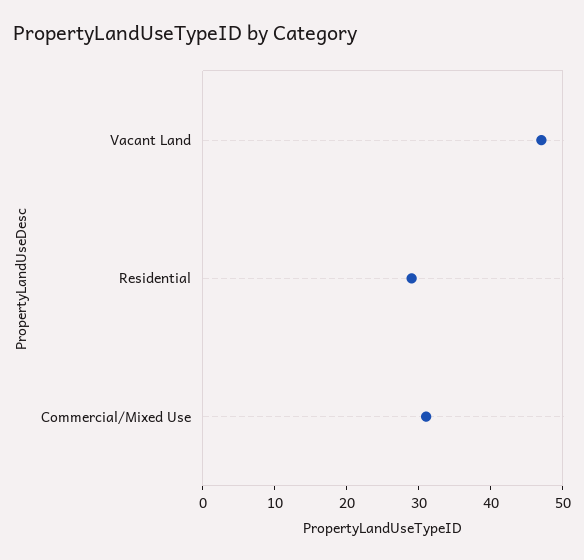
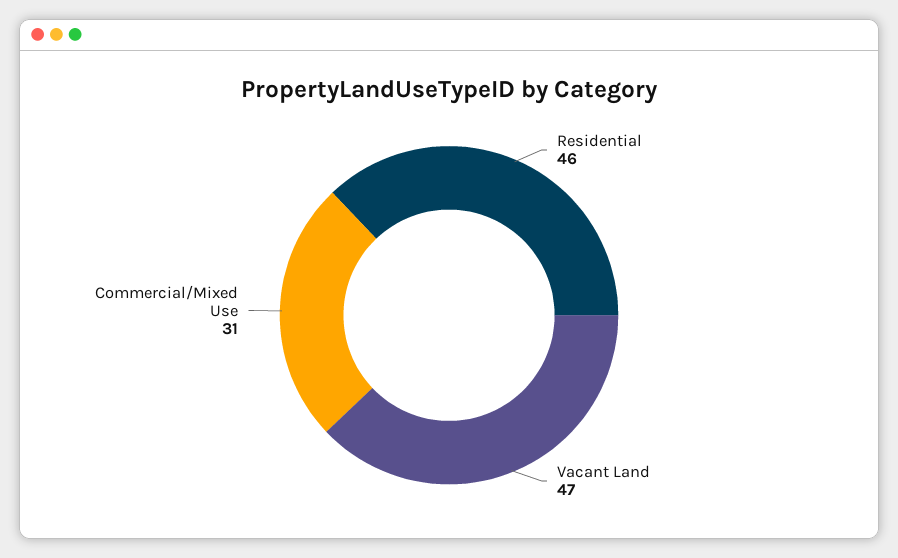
Residential: 30 -> 46

